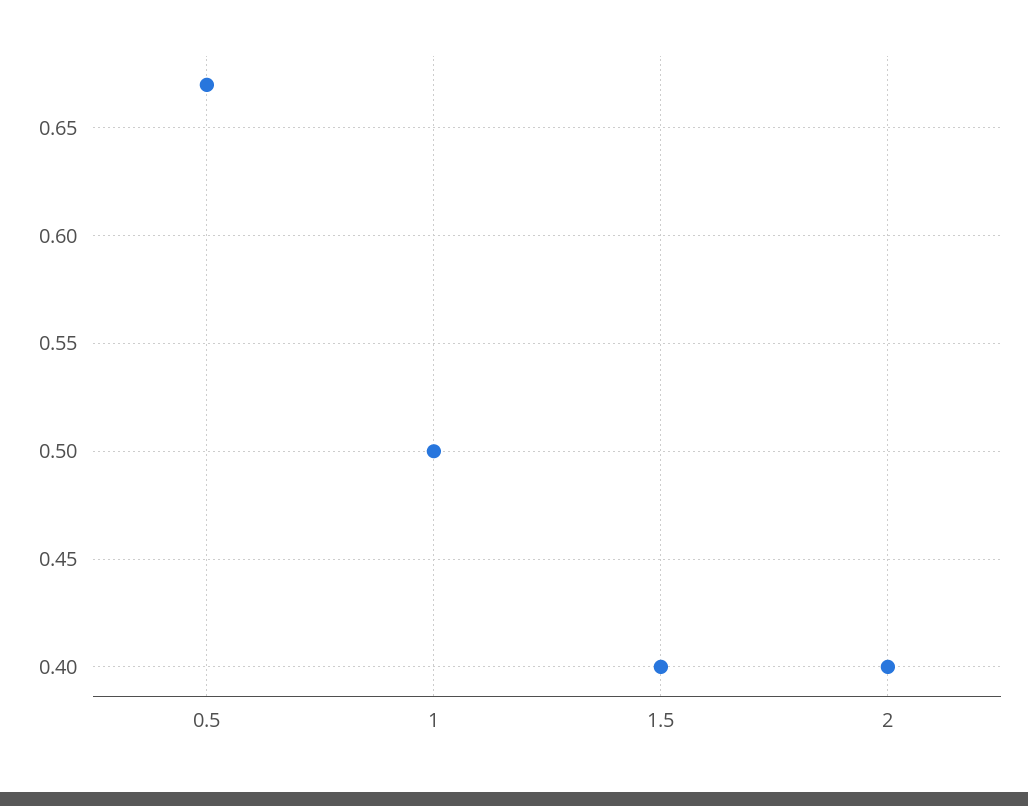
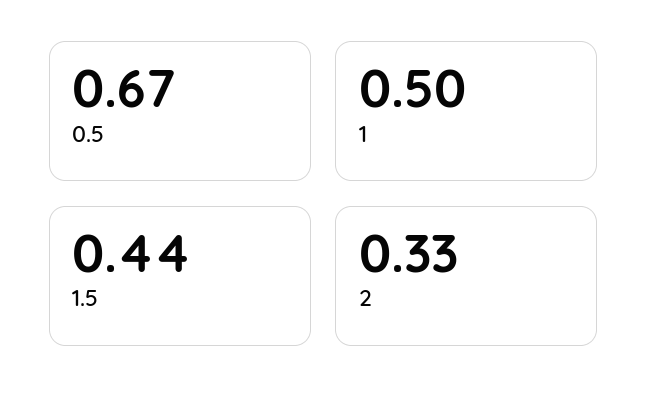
1.5: 0.4 -> 0.44
2: 0.4 -> 0.33

